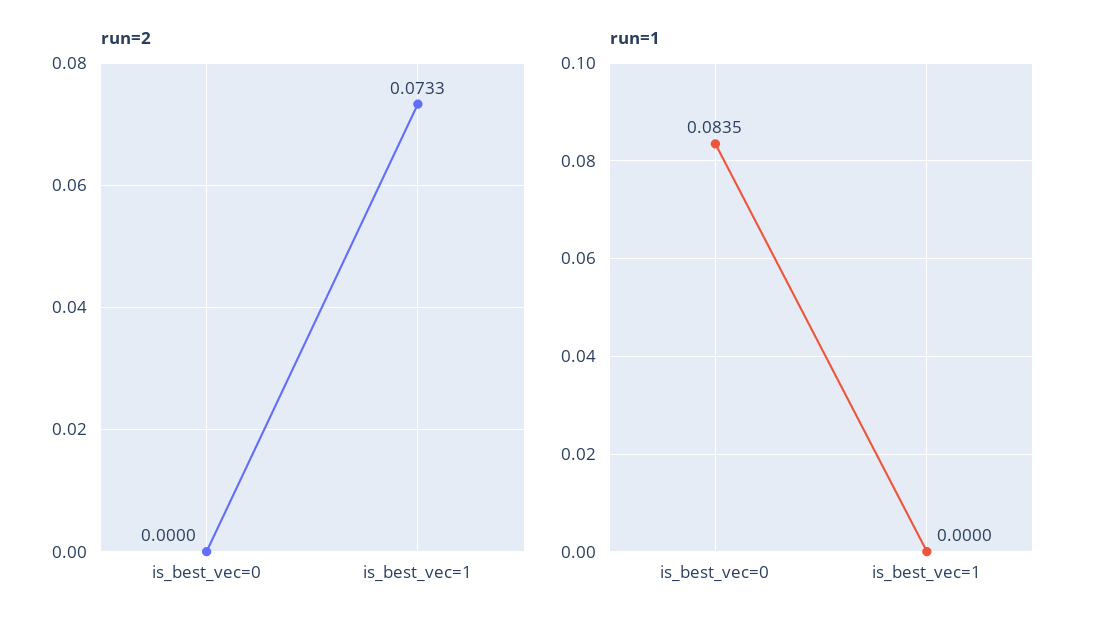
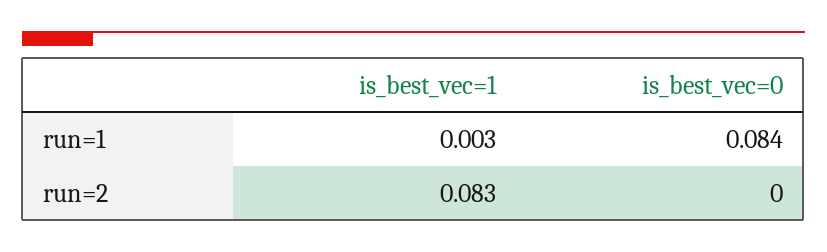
run=2, is_best_vec=1: 0.0733 -> 0.083
run=1, is_best_vec=1: 0 -> 0.003

